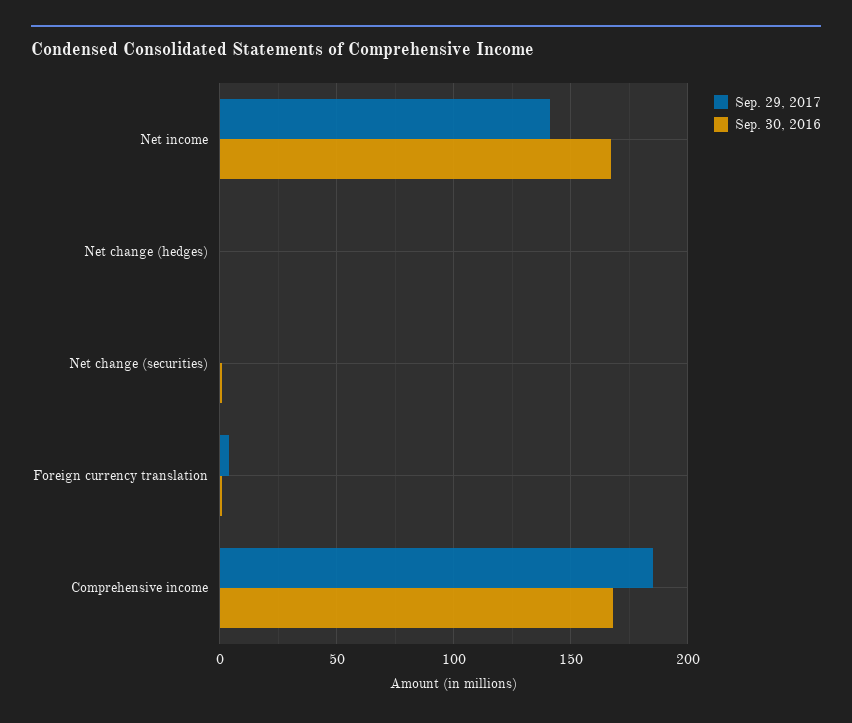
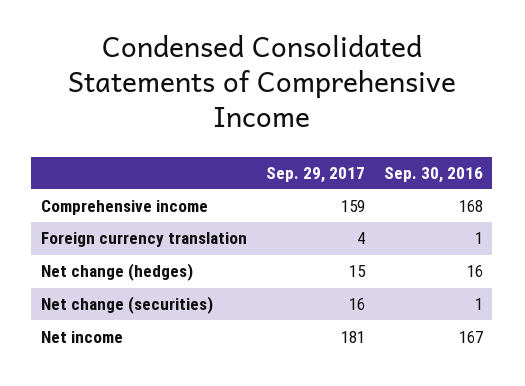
Sep. 29, 2017, Net income: 140 -> 181
Sep. 29, 2017, Net change (hedges): 0 -> 15
Sep. 30, 2016, Net change (hedges): 0 -> 16
Sep. 29, 2017, Net change (securities): 0 -> 16
Sep. 29, 2017, Comprehensive income: 185 -> 159

